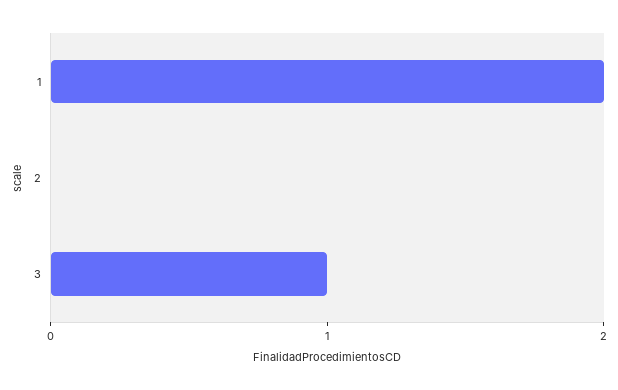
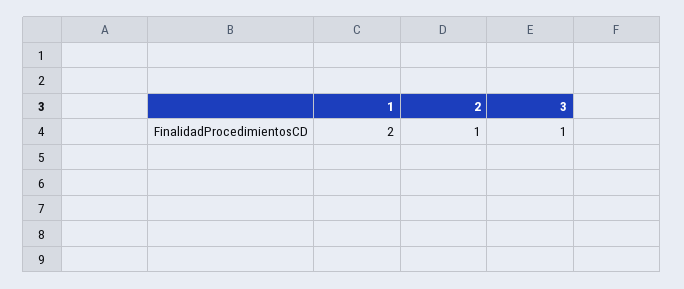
2: 0 -> 1

